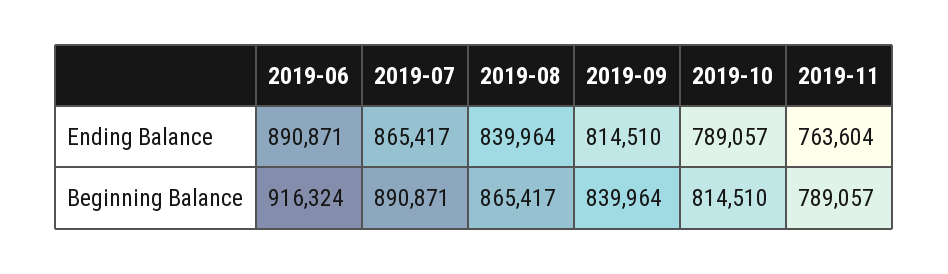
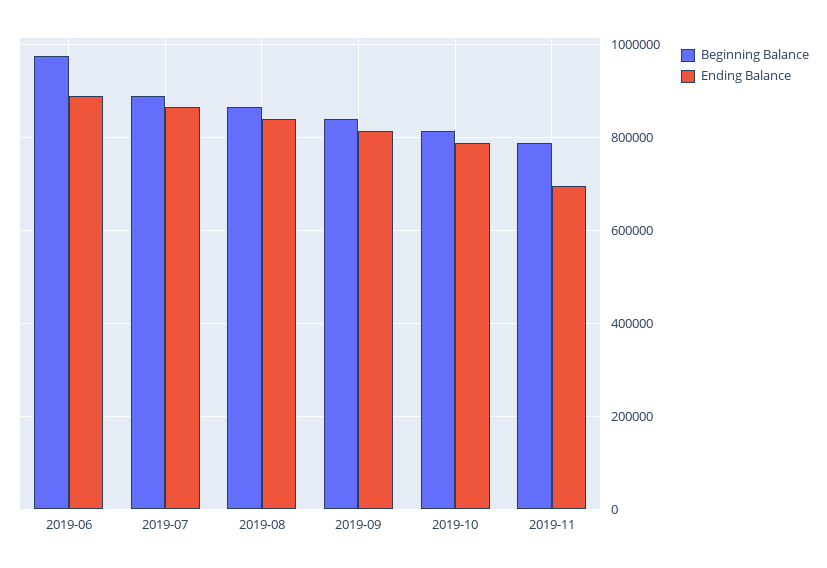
Ending Balance, 2019-11: 763604 -> 700000
Beginning Balance, 2019-06: 916324 -> 980000

